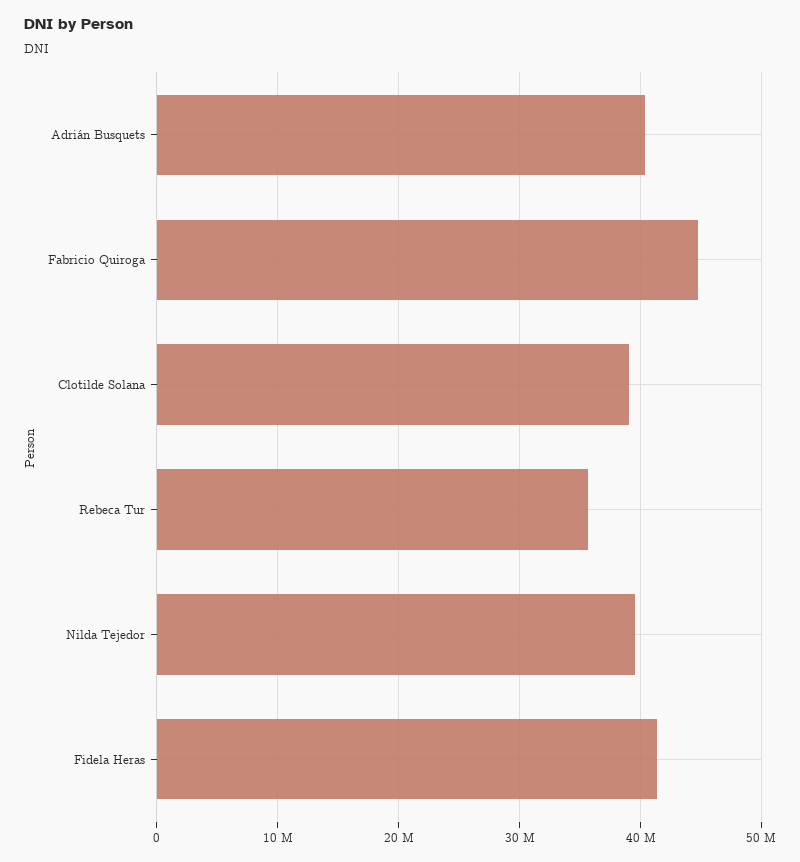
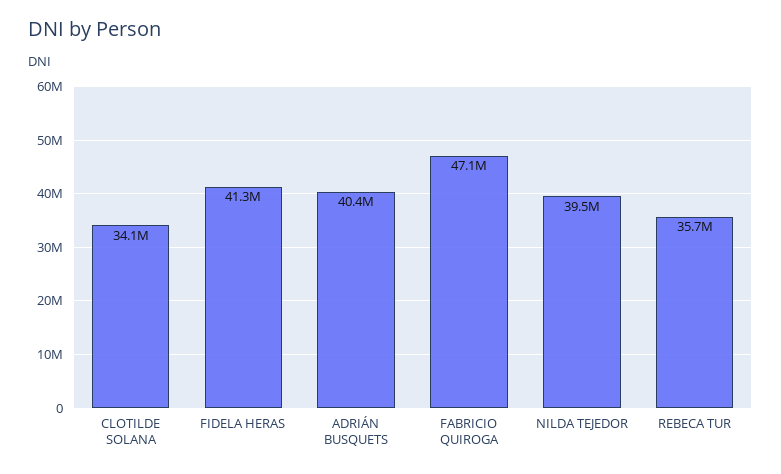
Fabricio Quiroga: 45000000 -> 47100000
Clotilde Solana: 39000000 -> 34100000

